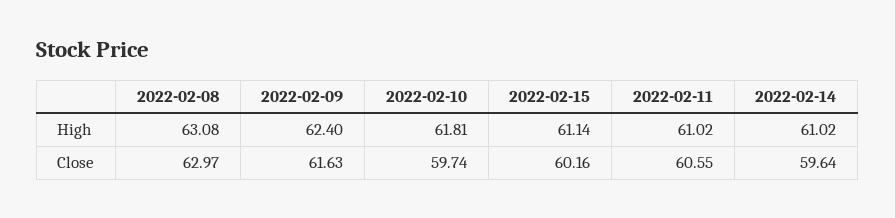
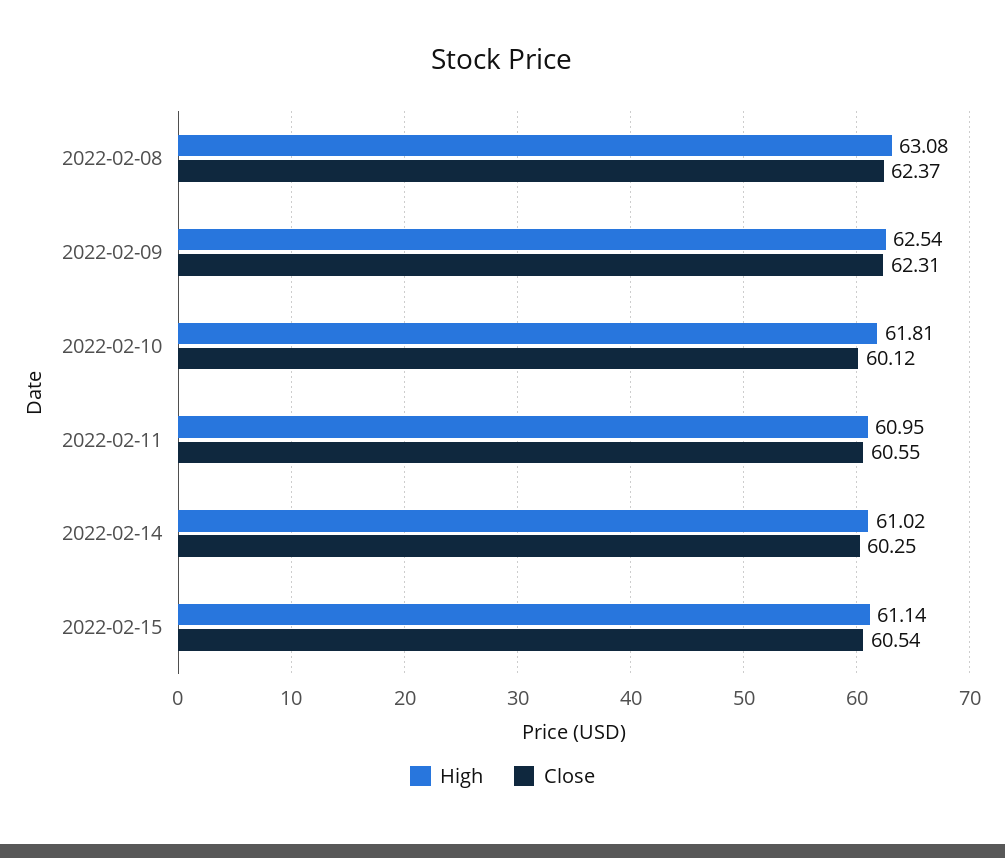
High, 2022-02-09: 62.4 -> 62.54
High, 2022-02-11: 61.02 -> 60.95
Close, 2022-02-08: 62.97 -> 62.37
Close, 2022-02-09: 61.63 -> 62.31
Close, 2022-02-10: 59.74 -> 60.12
Close, 2022-02-15: 60.16 -> 60.54
Close, 2022-02-14: 59.64 -> 60.25

